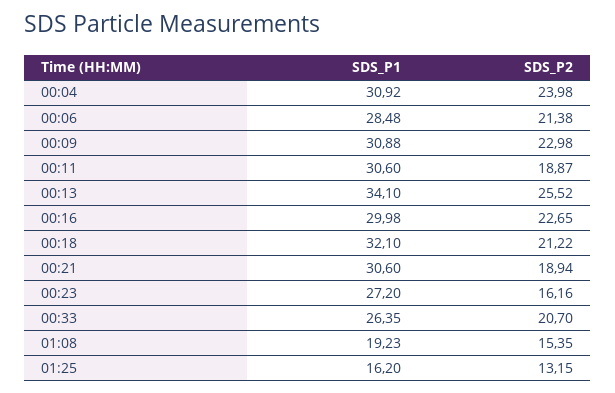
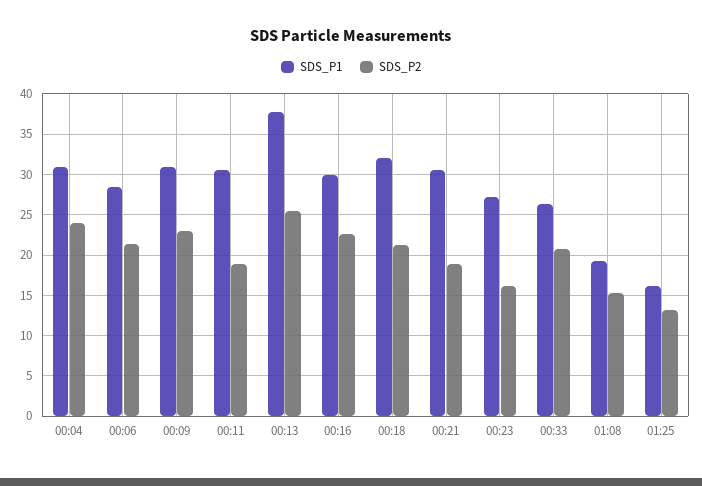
SDS_P1, 00:13: 34.1 -> 38

